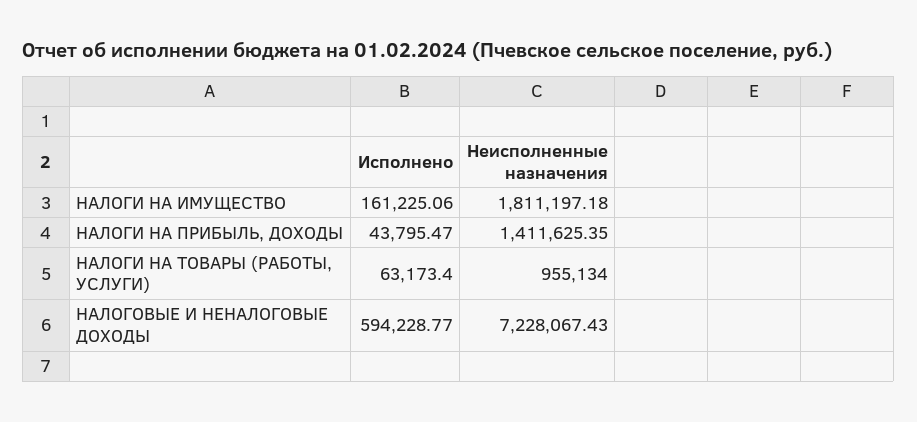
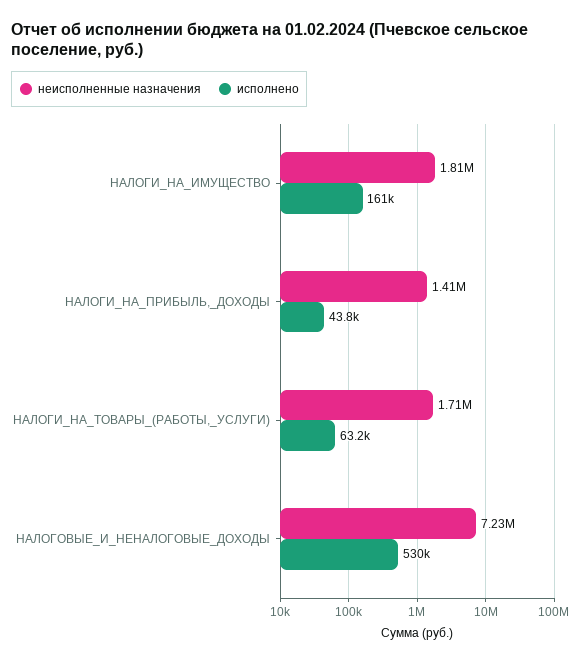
Неисполненные назначения, НАЛОГИ НА ТОВАРЫ (РАБОТЫ, УСЛУГИ): 955134 -> 1710000
Исполнено, НАЛОГОВЫЕ И НЕНАЛОГОВЫЕ ДОХОДЫ: 594228.77 -> 530000

